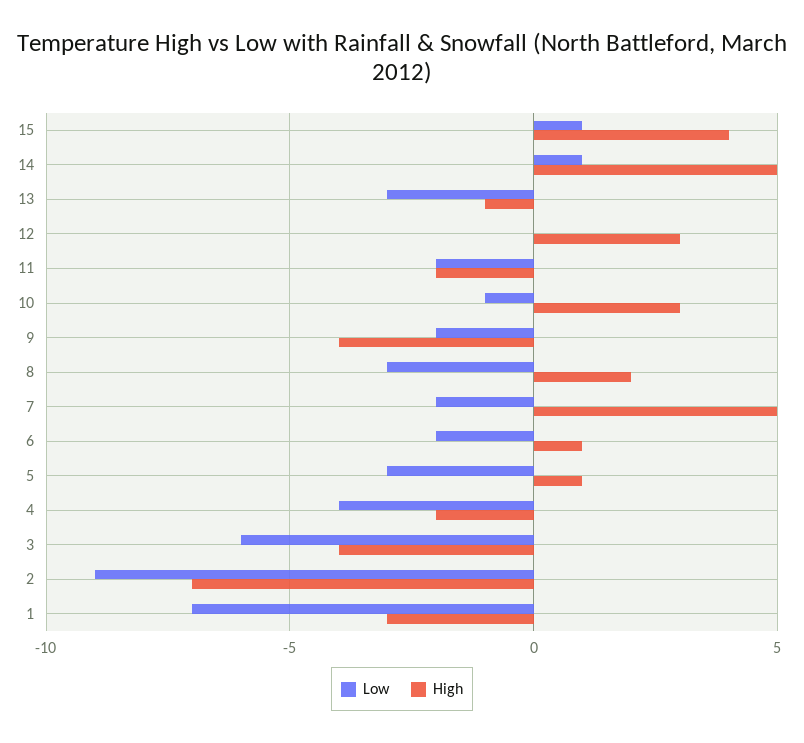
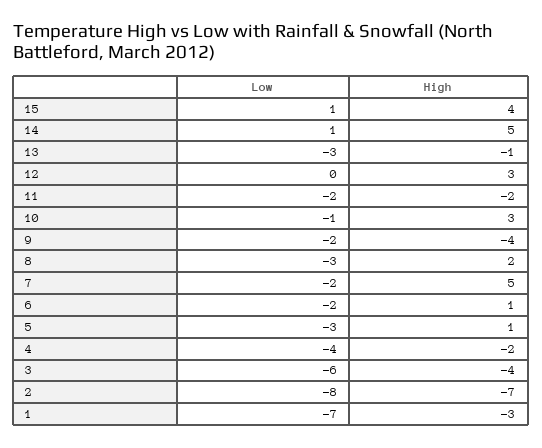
Low, 2: -9 -> -8

